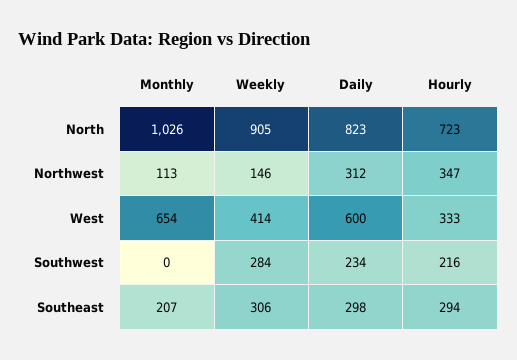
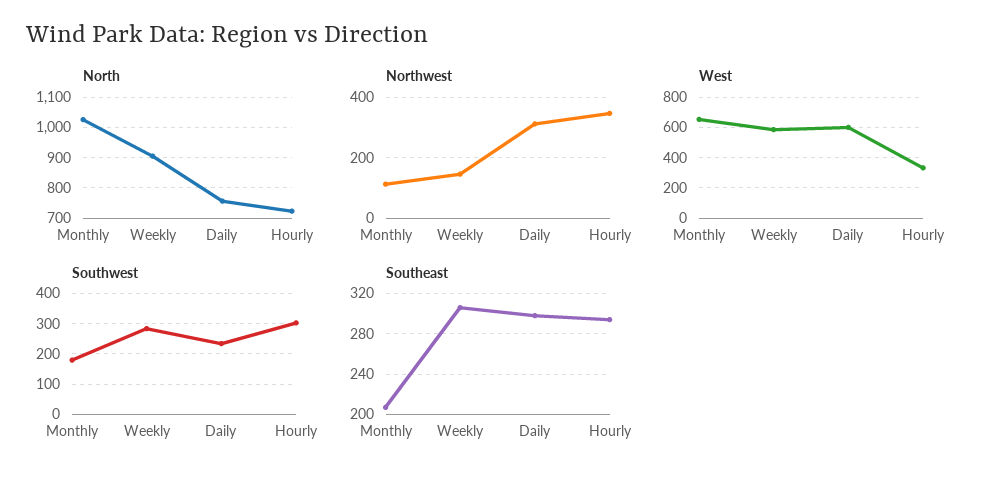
North, Daily: 823 -> 760
West, Weekly: 414 -> 600
Southwest, Monthly: 0 -> 180
Southwest, Hourly: 216 -> 300

